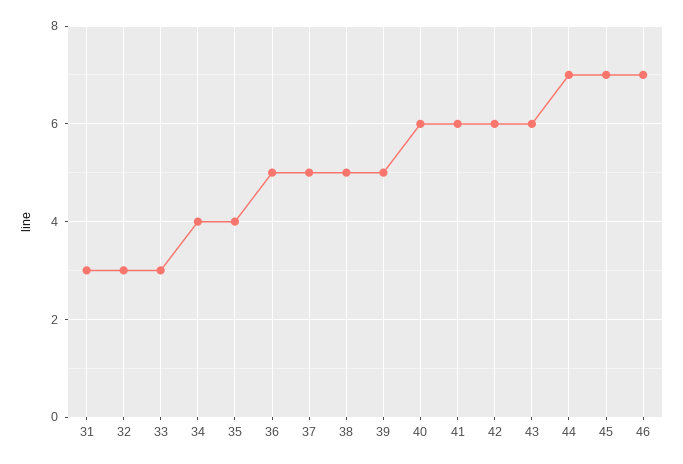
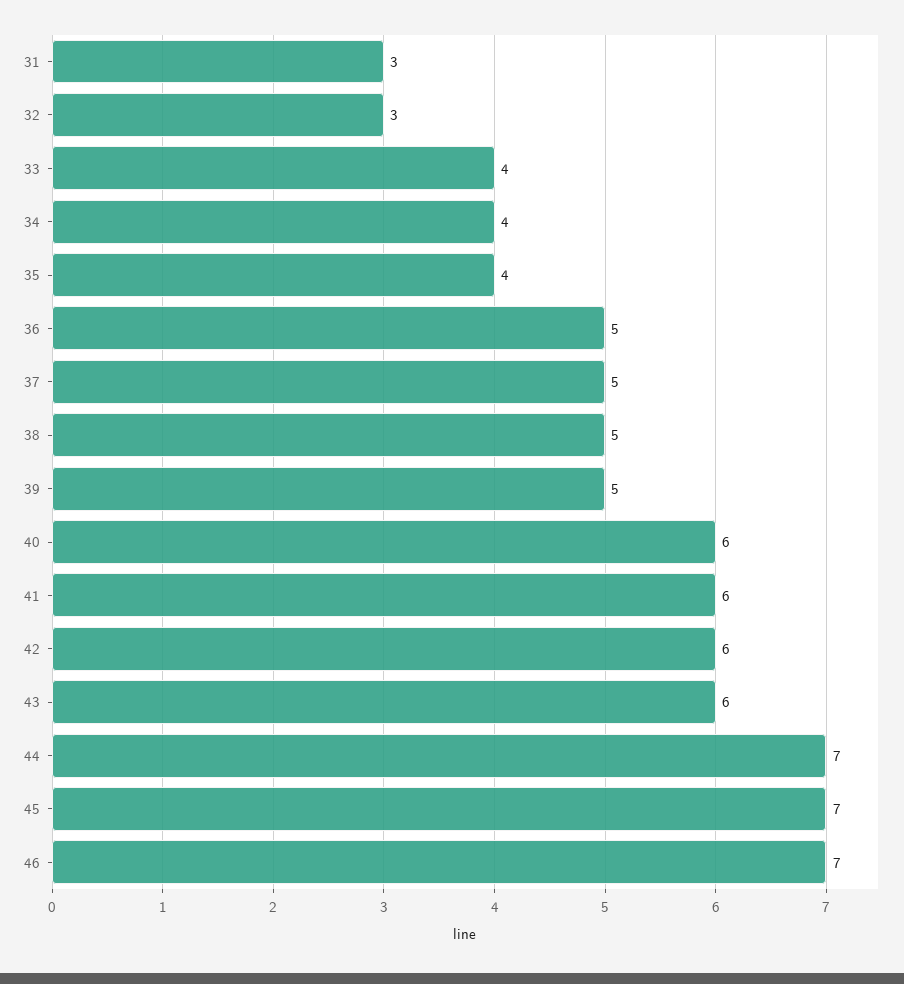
33: 3 -> 4

